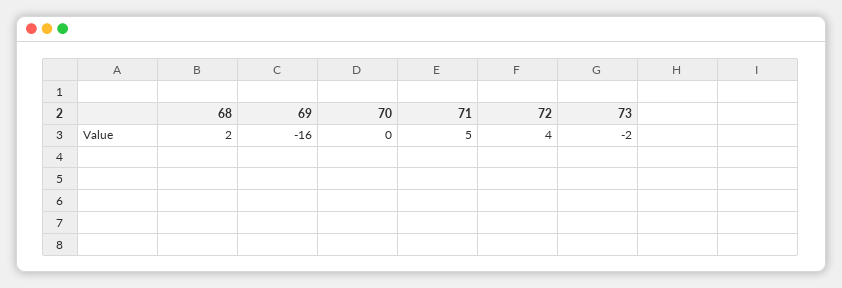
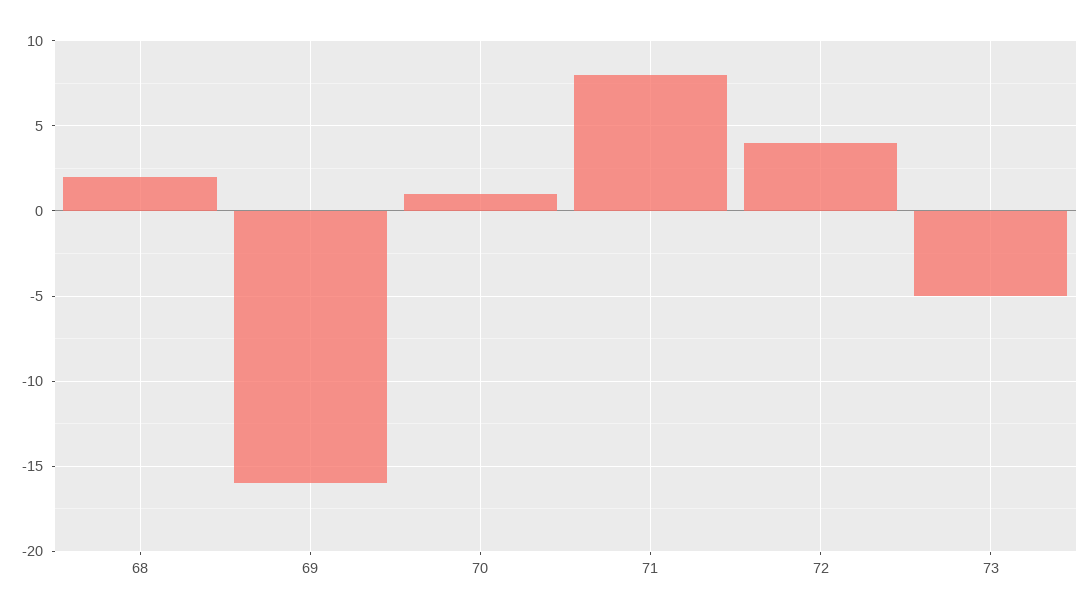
70: 0 -> 1
71: 5 -> 8
73: -2 -> -5

